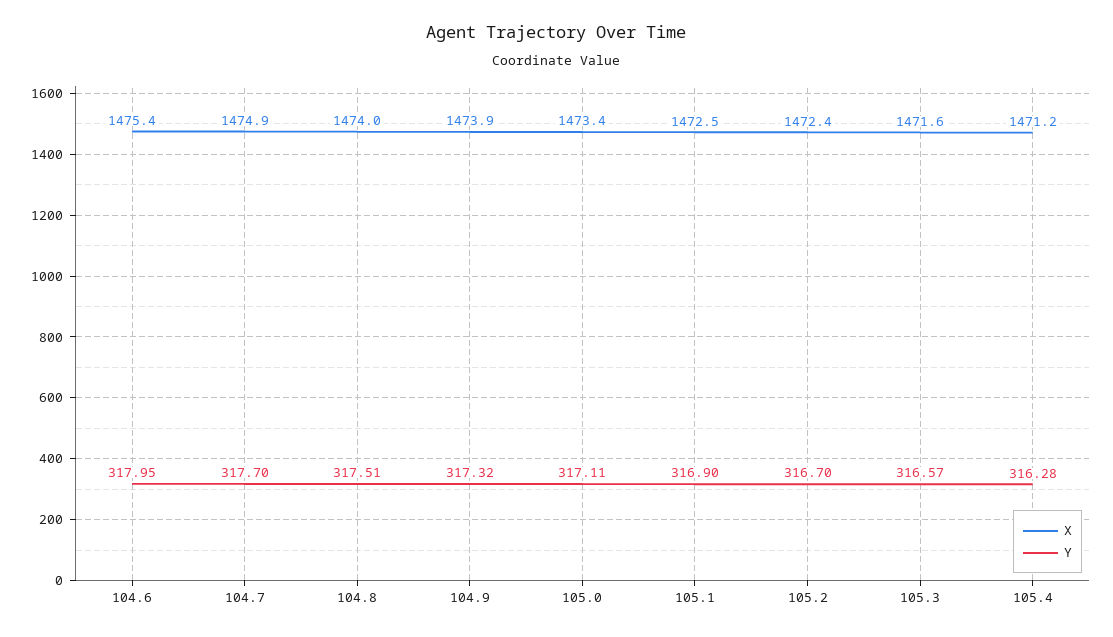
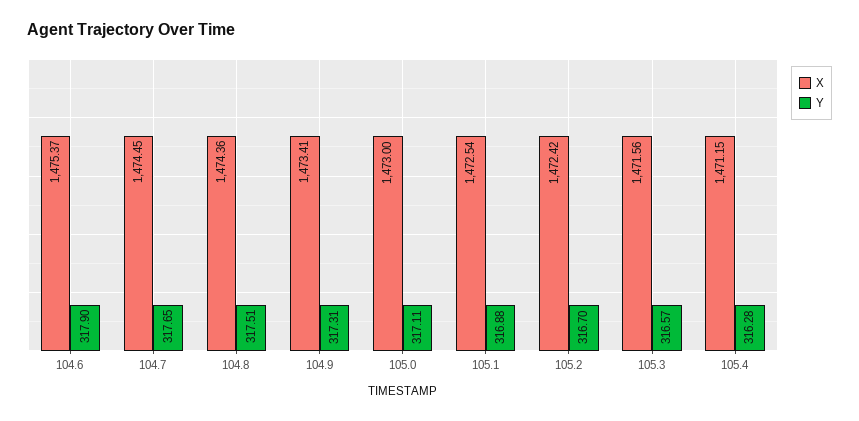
Y, 104.6: 317.95 -> 317.9
X, 104.7: 1474.9 -> 1474.45
Y, 104.7: 317.7 -> 317.65
X, 104.8: 1474 -> 1474.36
X, 104.9: 1473.9 -> 1473.41
Y, 104.9: 317.32 -> 317.31
X, 105.0: 1473.4 -> 1473
Y, 105.1: 316.9 -> 316.88

